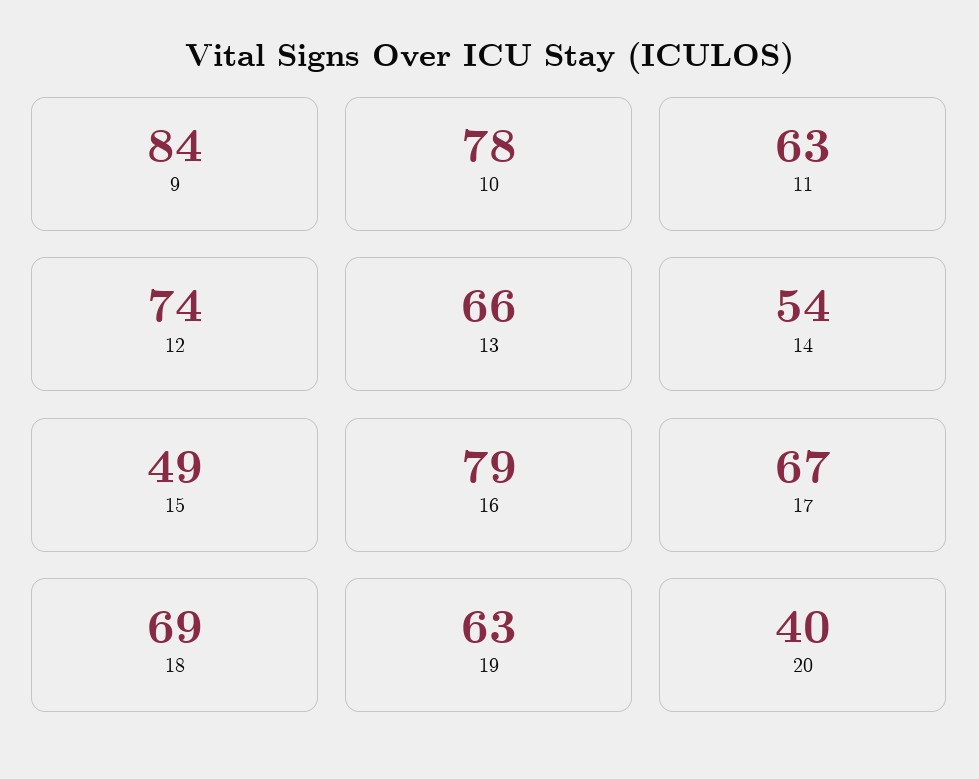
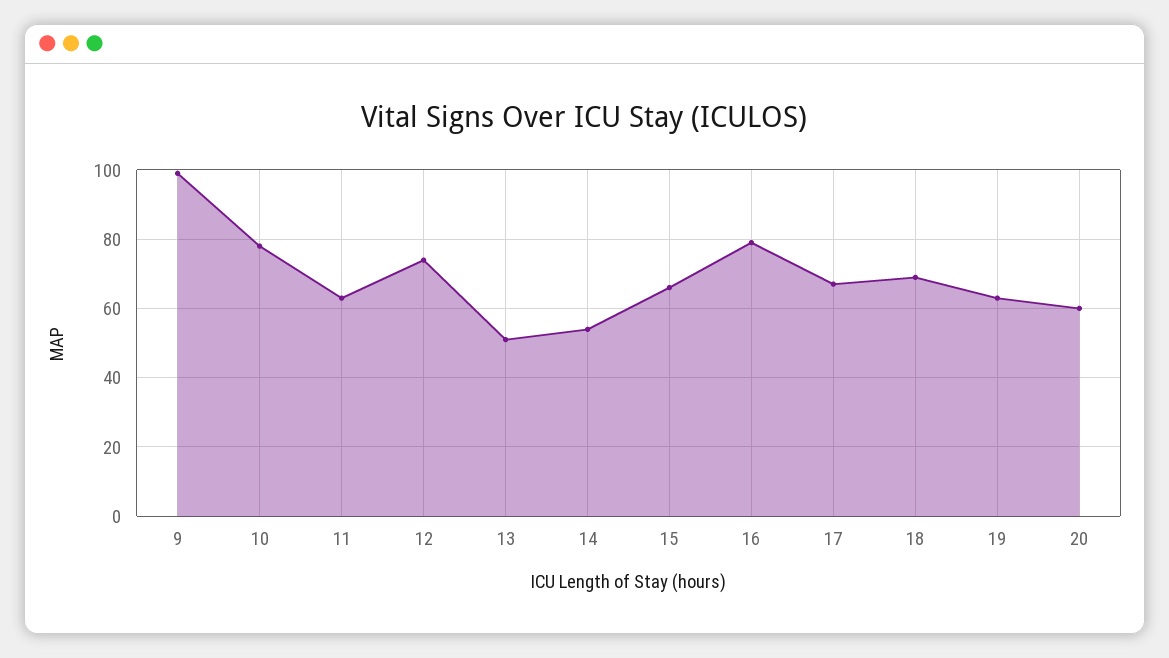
9: 84 -> 100
13: 66 -> 50
15: 49 -> 65
20: 40 -> 60

